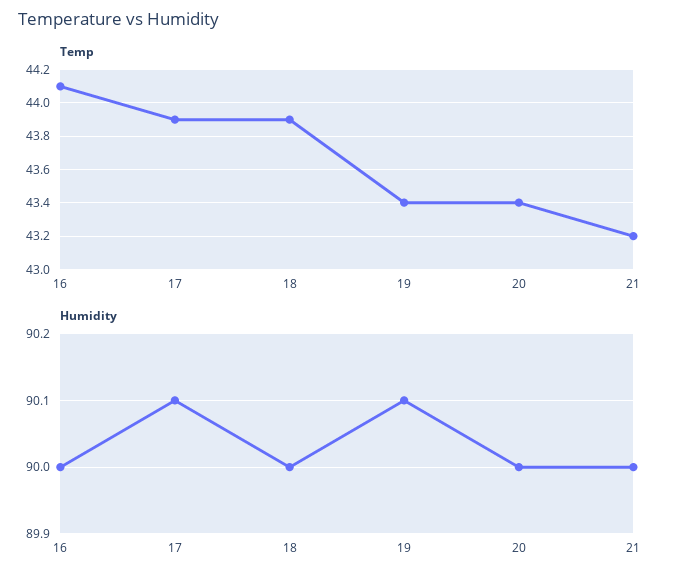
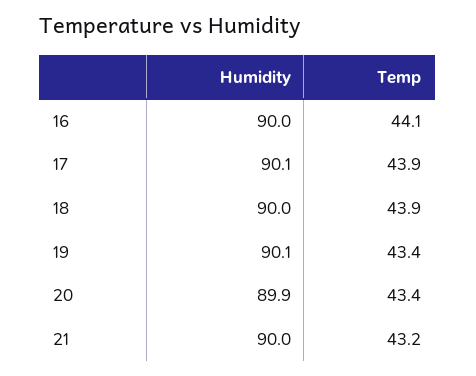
Humidity, 20: 90 -> 89.9

